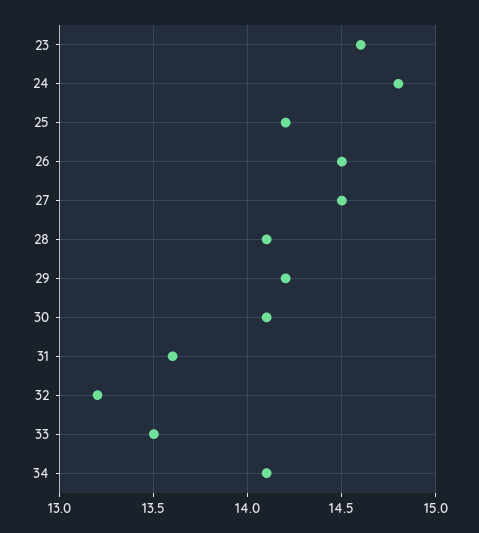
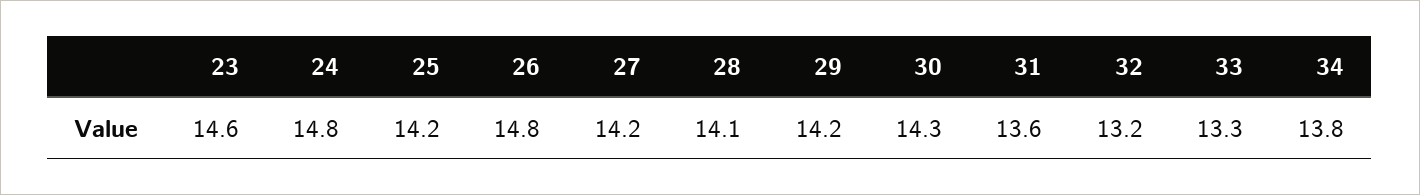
26: 14.5 -> 14.8
27: 14.5 -> 14.2
30: 14.1 -> 14.3
33: 13.5 -> 13.3
34: 14.1 -> 13.8

